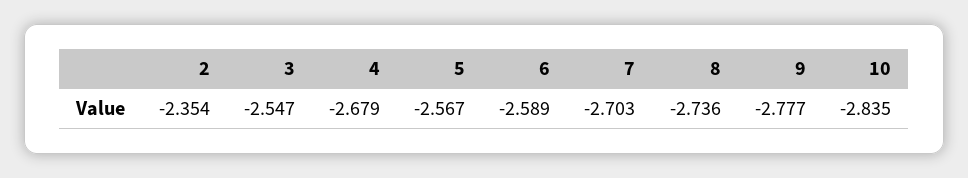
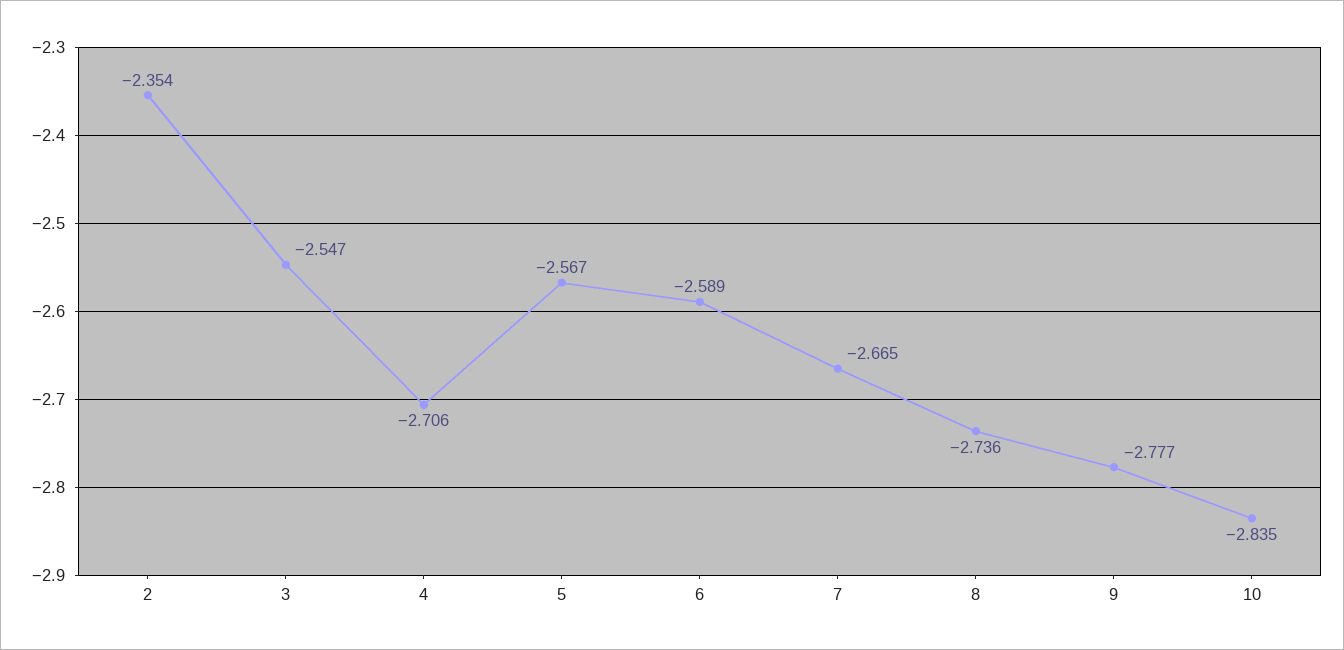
4: -2.679 -> -2.706
7: -2.703 -> -2.665

